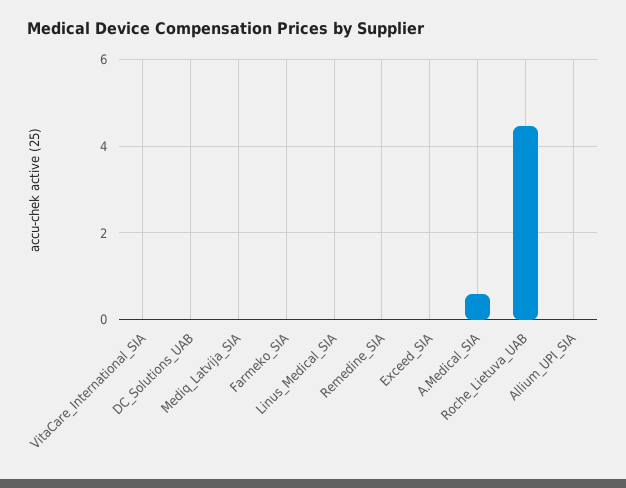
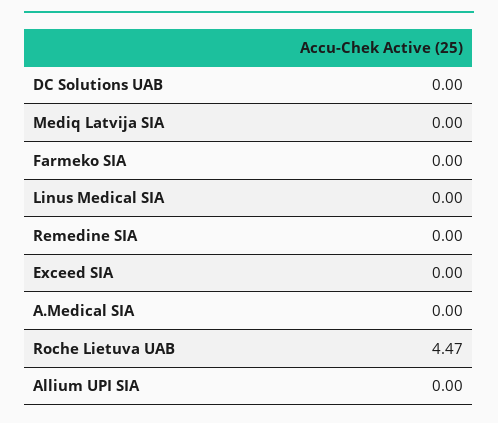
VitaCare_International_SIA: 0 -> none
A.Medical_SIA: 0.6 -> 0

